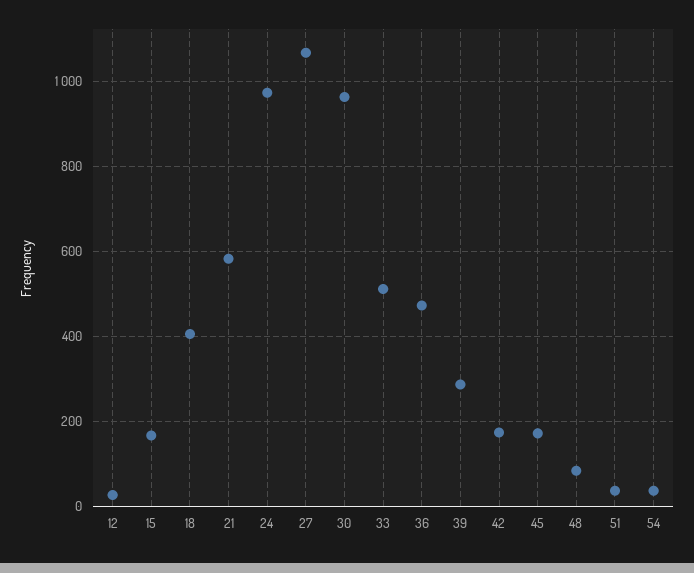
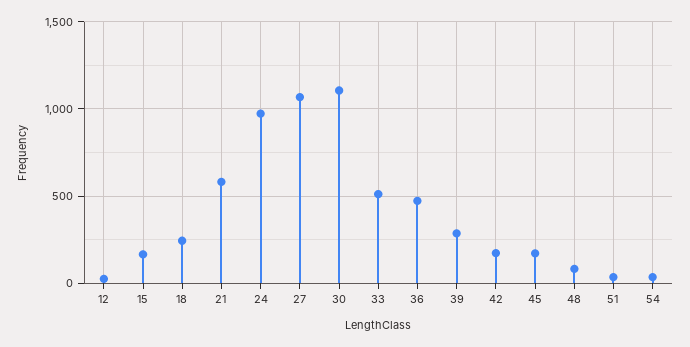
18: 400 -> 250
30: 960 -> 1100

